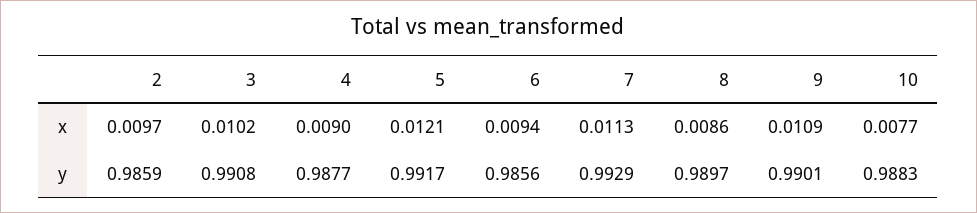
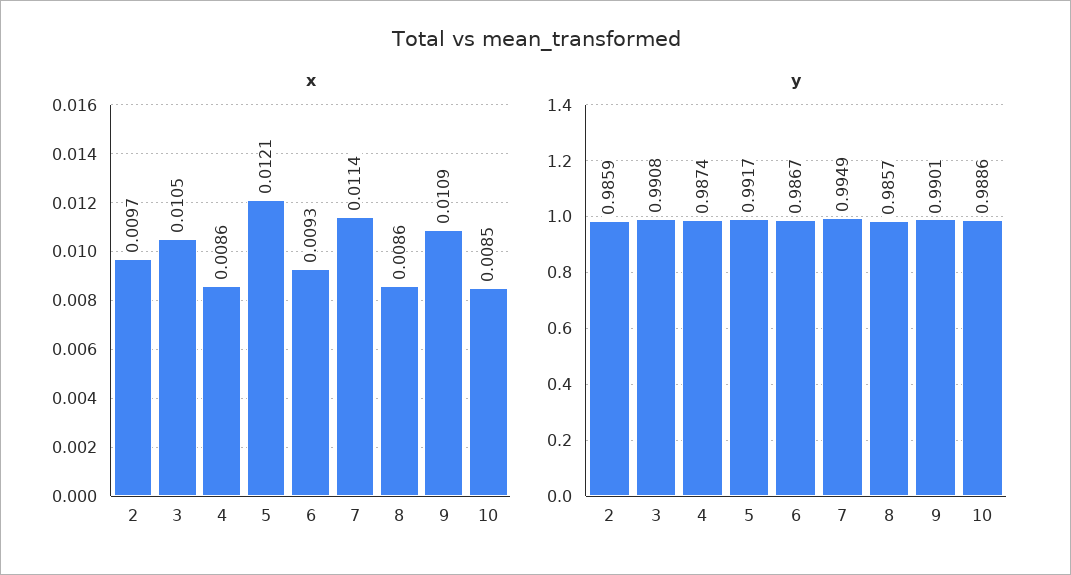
x, 3: 0.0102 -> 0.0105
x, 4: 0.009 -> 0.0086
x, 6: 0.0094 -> 0.0093
x, 7: 0.0113 -> 0.0114
x, 10: 0.0077 -> 0.0085
y, 4: 0.9877 -> 0.9874
y, 6: 0.9856 -> 0.9867
y, 7: 0.9929 -> 0.9949
y, 8: 0.9897 -> 0.9857
y, 10: 0.9883 -> 0.9886

